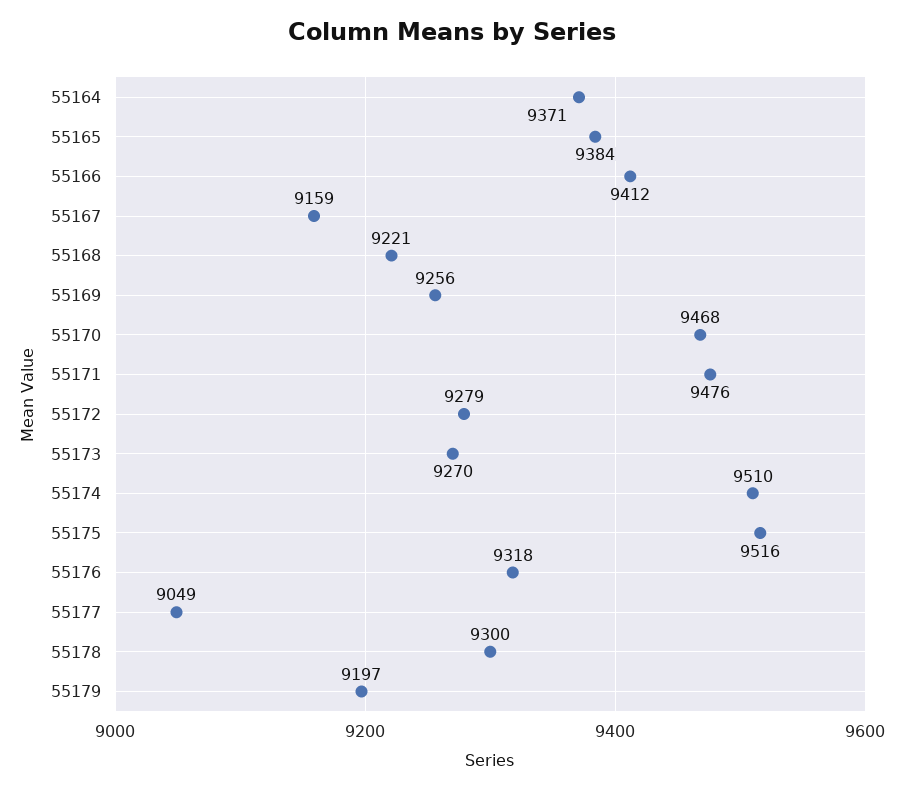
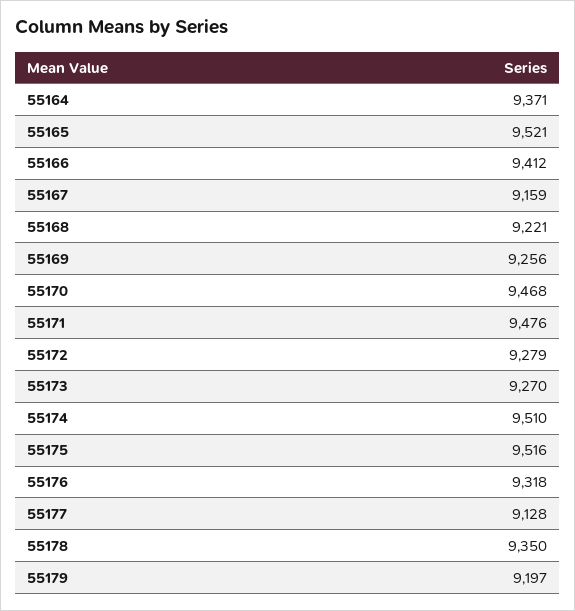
55165: 9384 -> 9521
55177: 9049 -> 9128
55178: 9300 -> 9350

